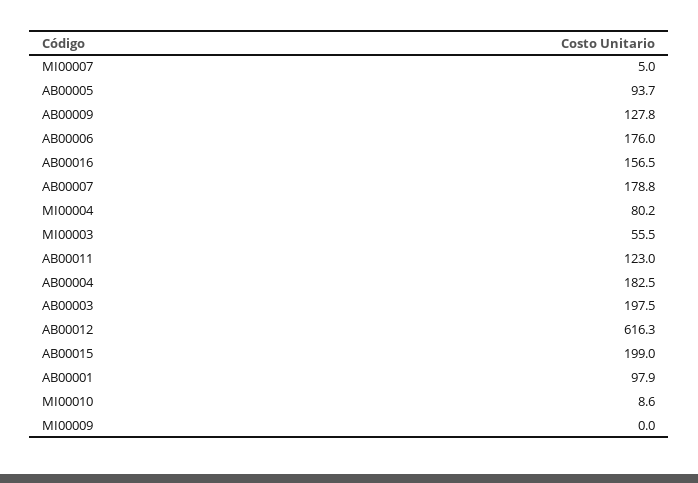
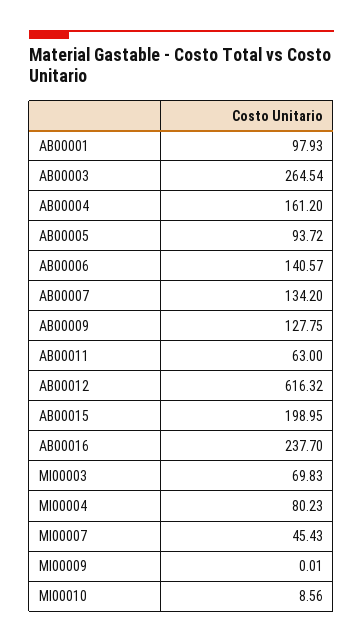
MI00007: 5 -> 45.43
AB00006: 176 -> 140.57
AB00016: 156.5 -> 237.7
AB00007: 178.8 -> 134.2
MI00003: 55.5 -> 69.83
AB00011: 123 -> 63
AB00004: 182.5 -> 161.2
AB00003: 197.5 -> 264.54

